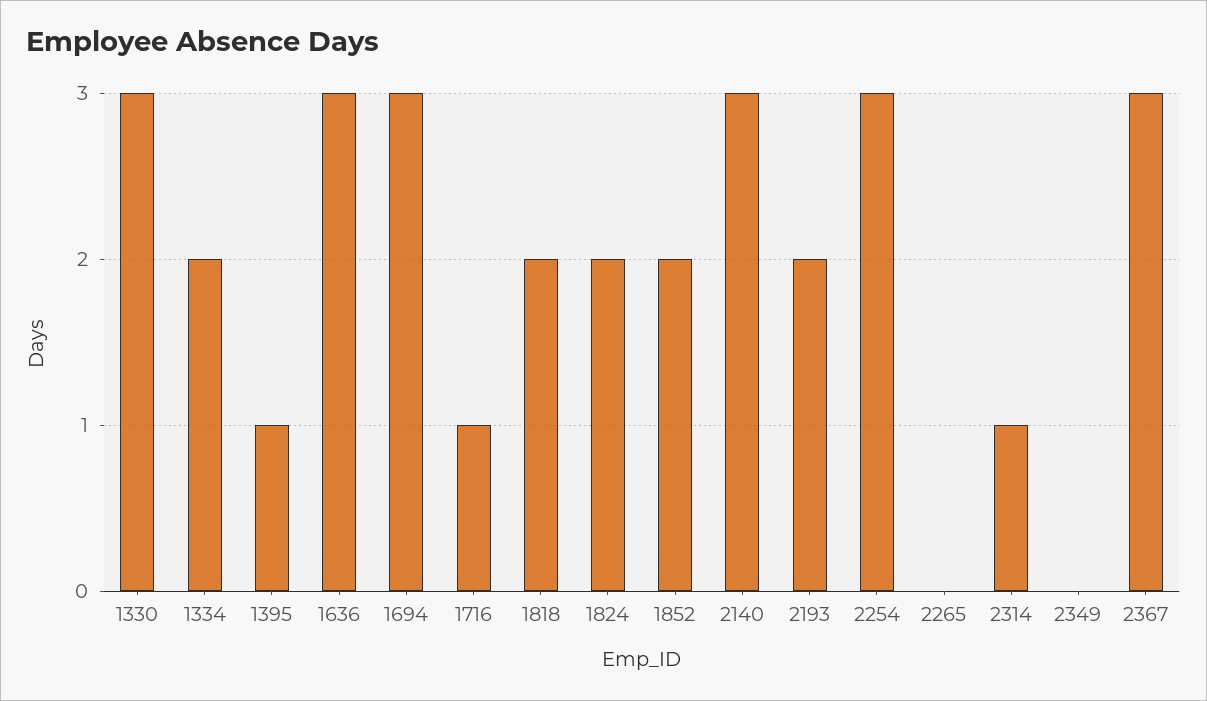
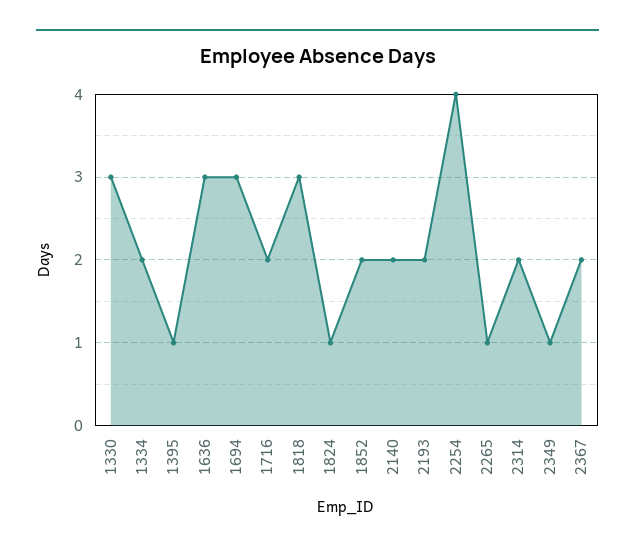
1716: 1 -> 2
1818: 2 -> 3
1824: 2 -> 1
2140: 3 -> 2
2254: 3 -> 4
2265: 0 -> 1
2314: 1 -> 2
2349: 0 -> 1
2367: 3 -> 2

